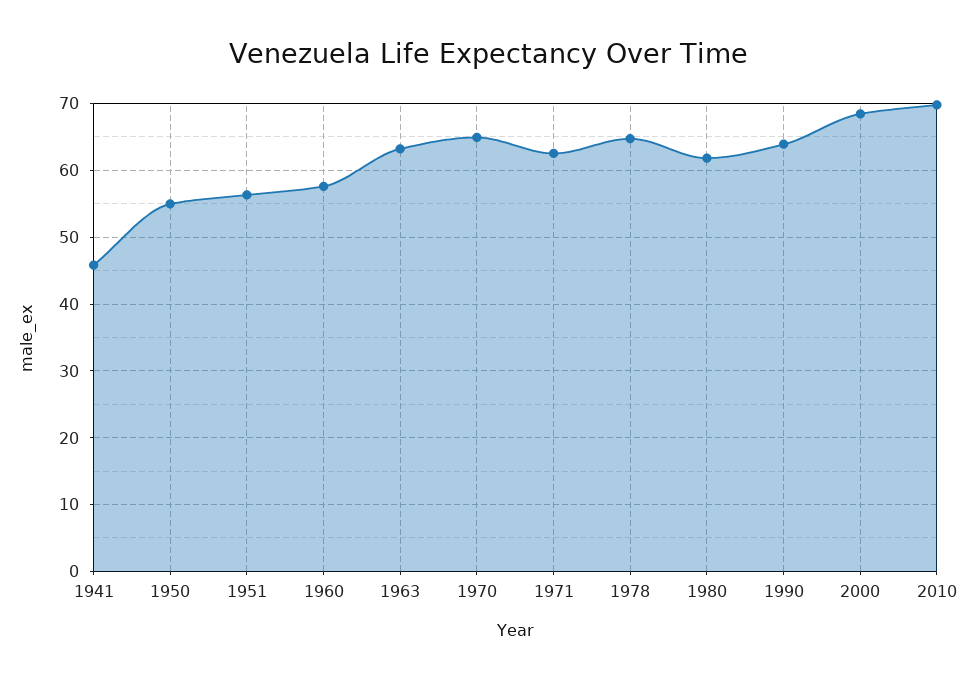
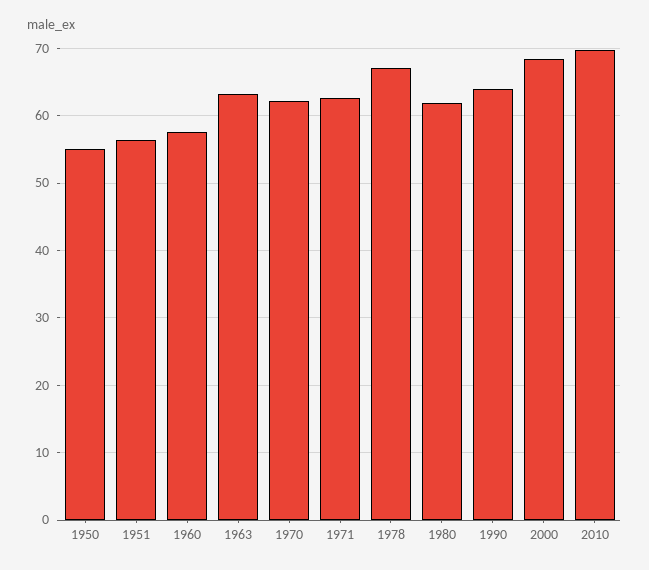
1941: 46 -> none
1970: 65 -> 62
1978: 65 -> 67

